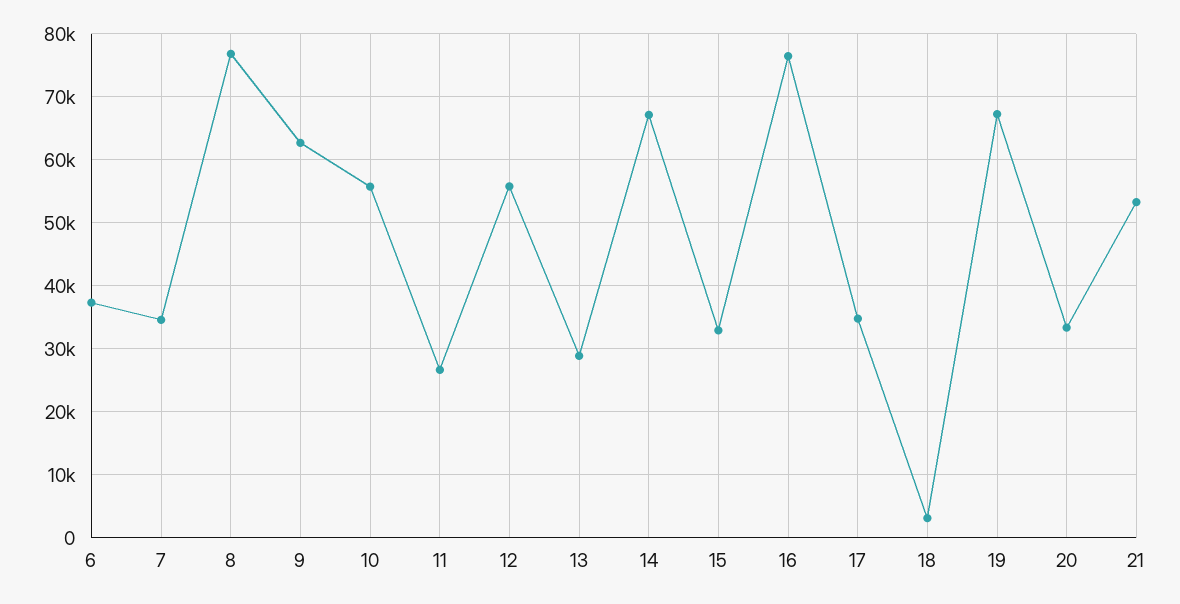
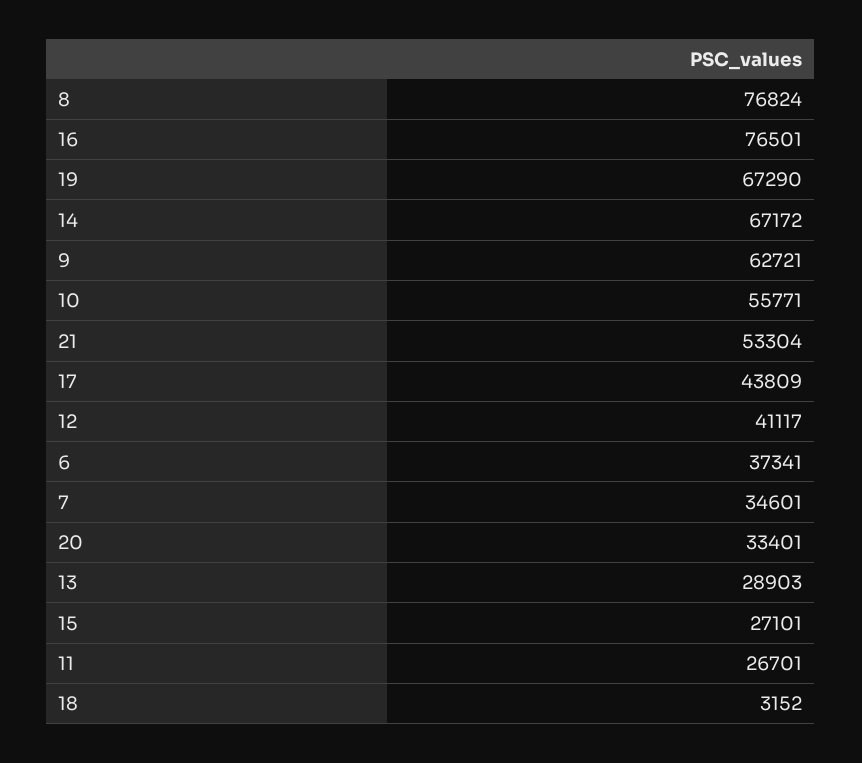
12: 56000 -> 41117
15: 33000 -> 27101
17: 35000 -> 43809

